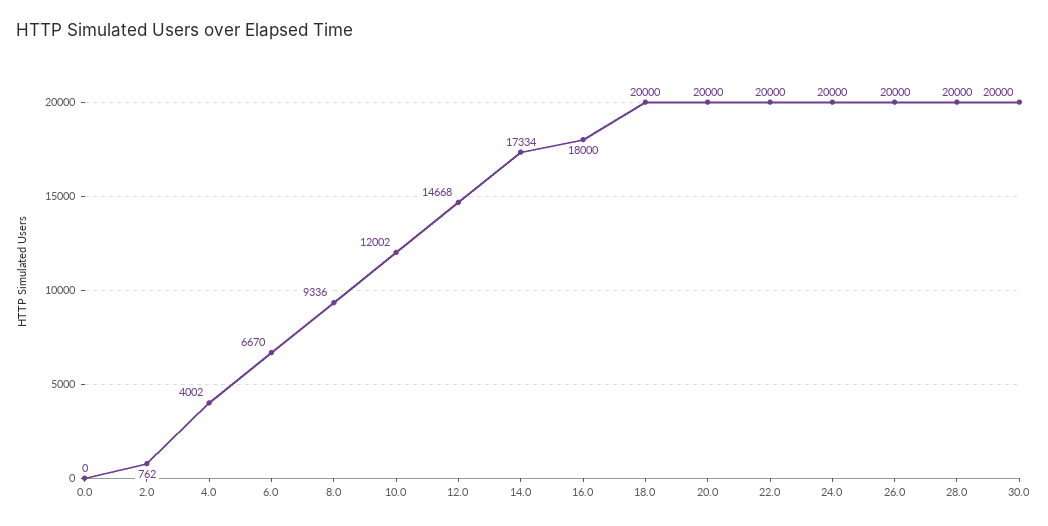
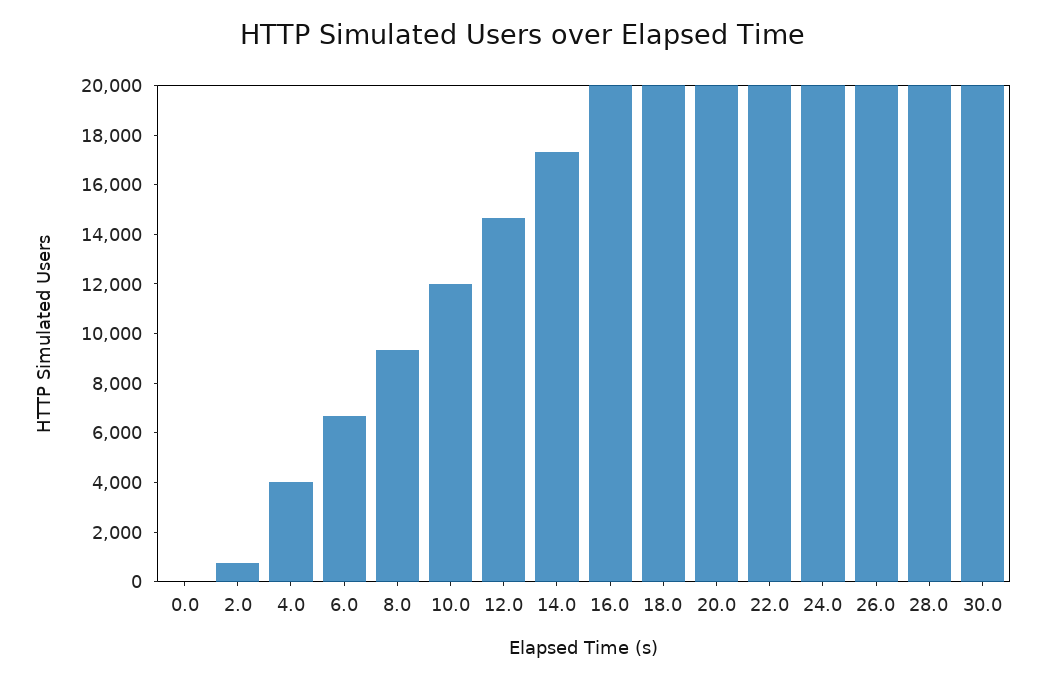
16.0: 18000 -> 20000

